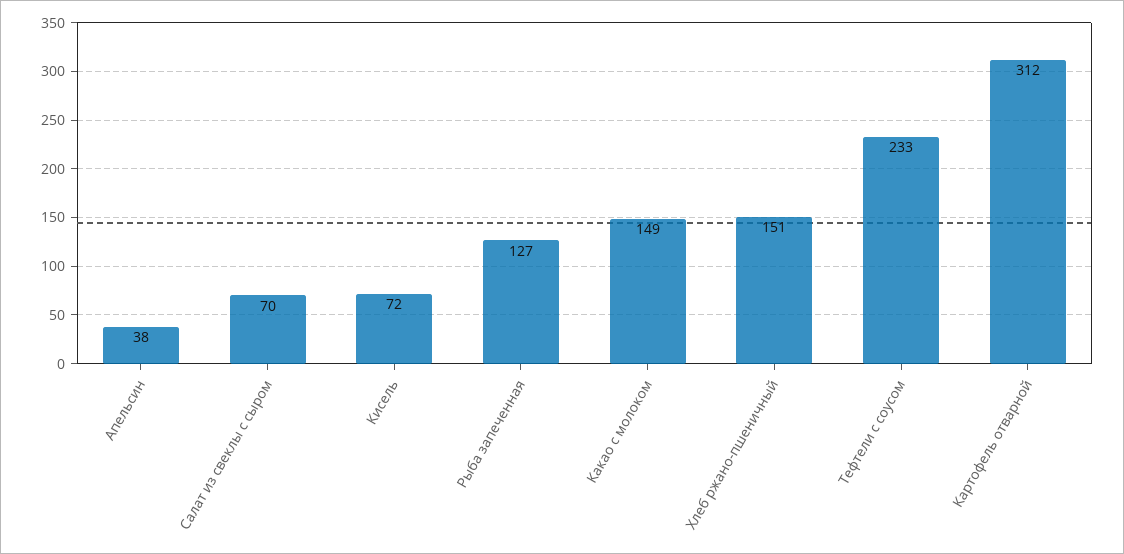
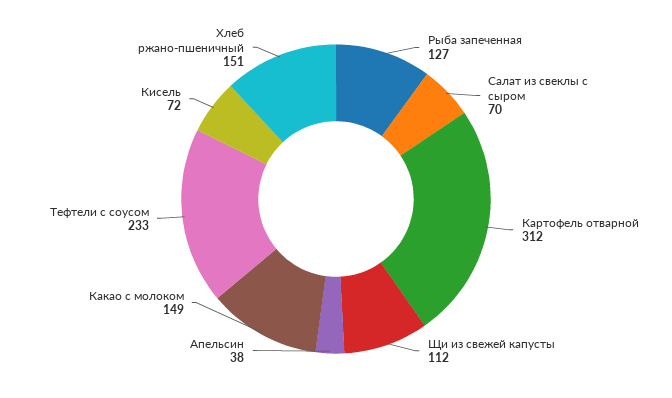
Щи из свежей капусты: none -> 112

